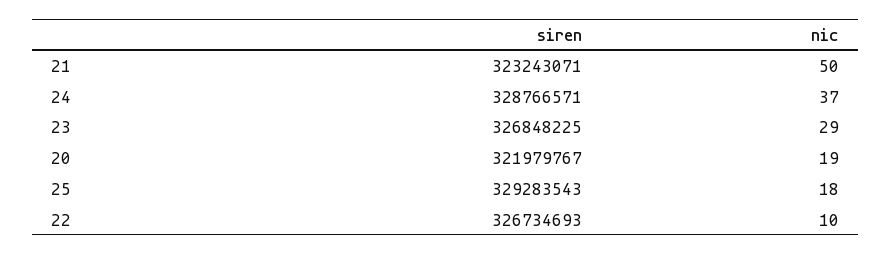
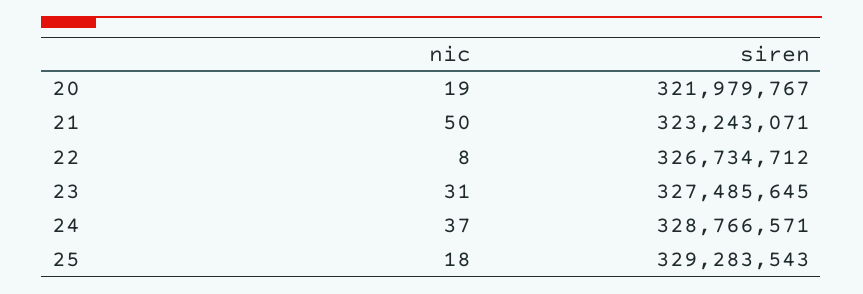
siren, 23: 326848225 -> 327485645
nic, 23: 29 -> 31
siren, 22: 326734693 -> 326734712
nic, 22: 10 -> 8

